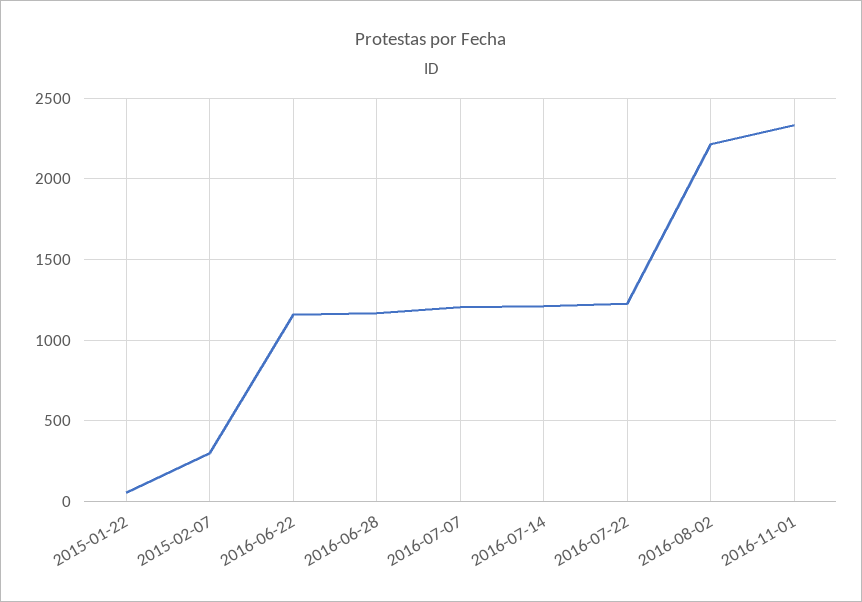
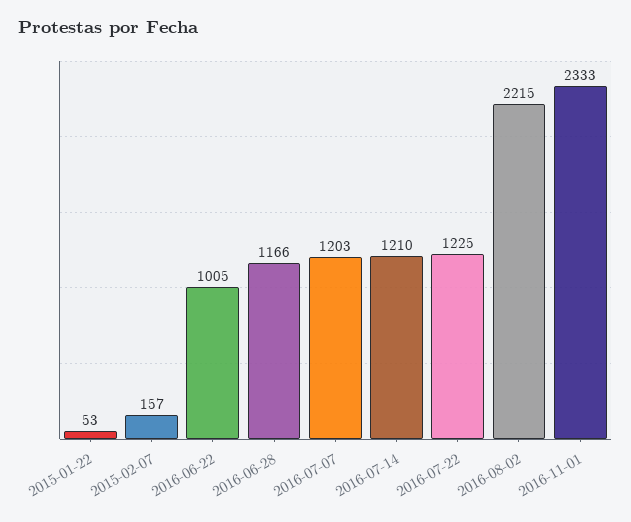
2015-02-07: 300 -> 157
2016-06-22: 1150 -> 1005

